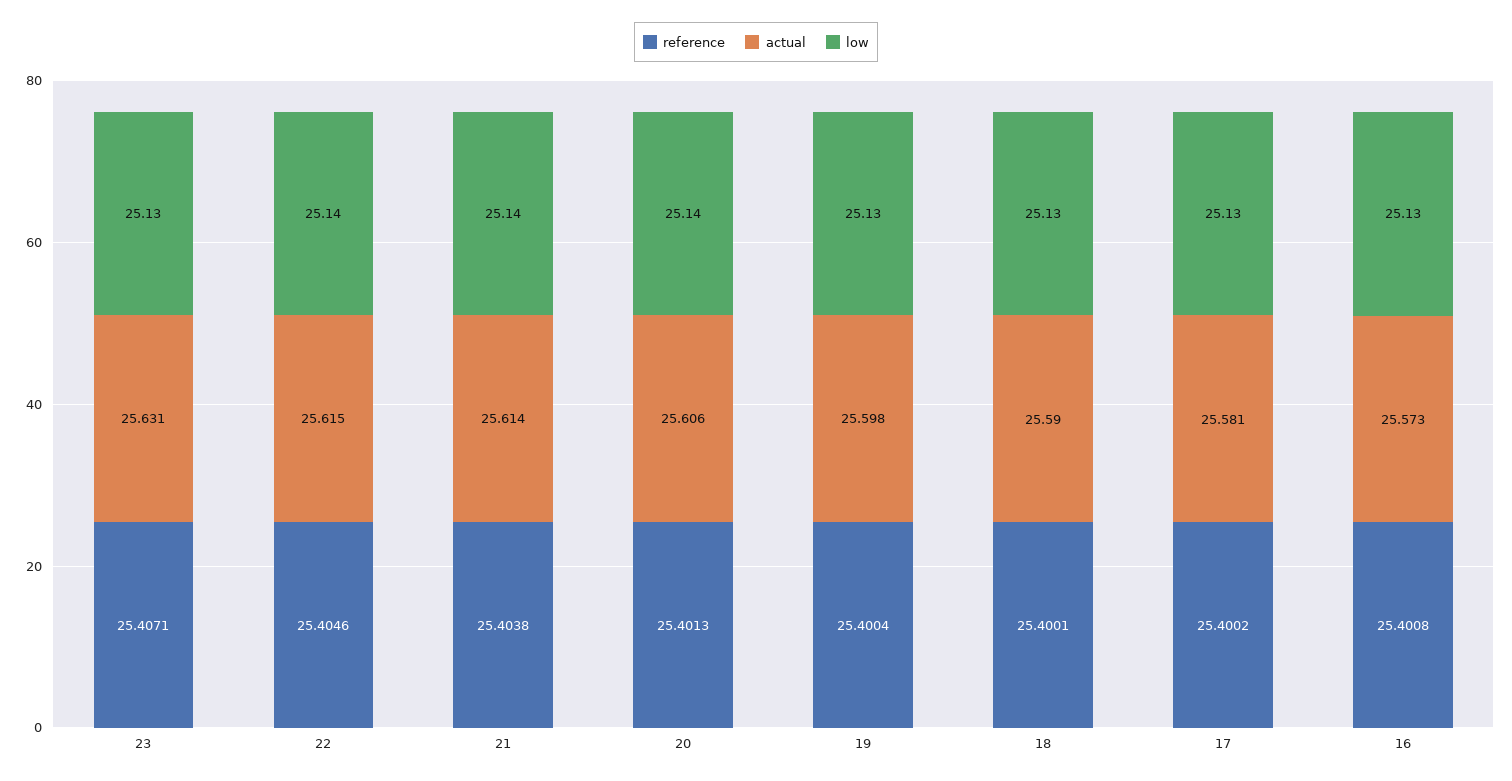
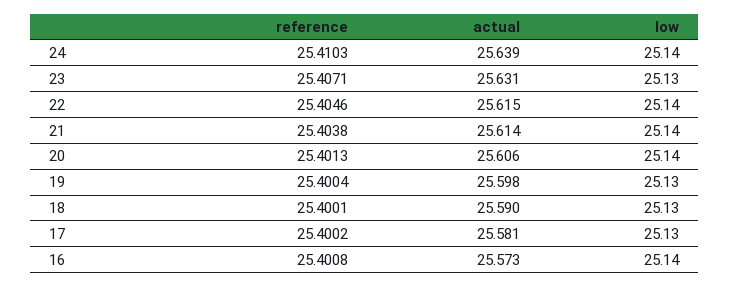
low, 16: 25.13 -> 25.14
reference, 24: none -> 25.4103
actual, 24: none -> 25.639
low, 24: none -> 25.14

